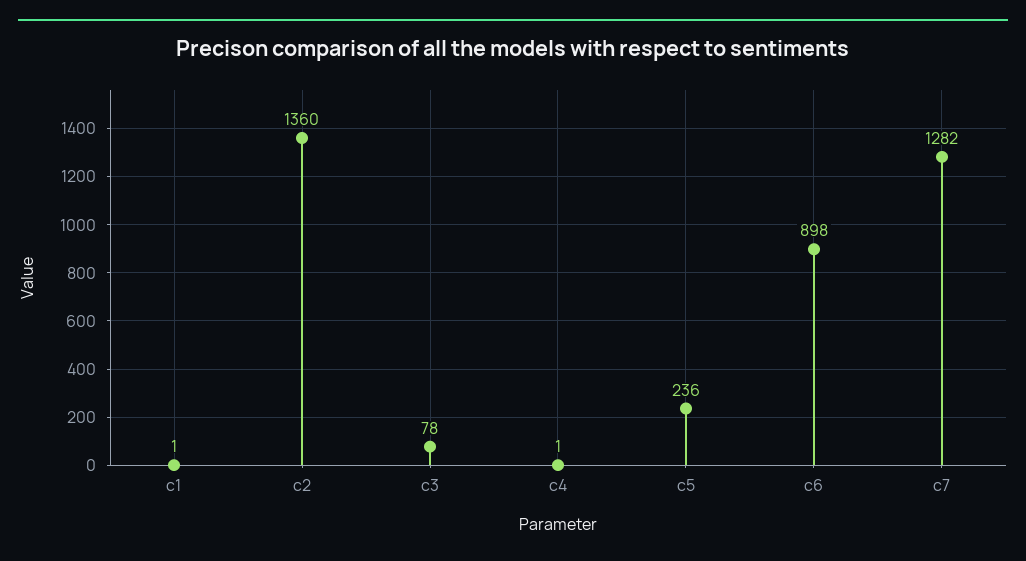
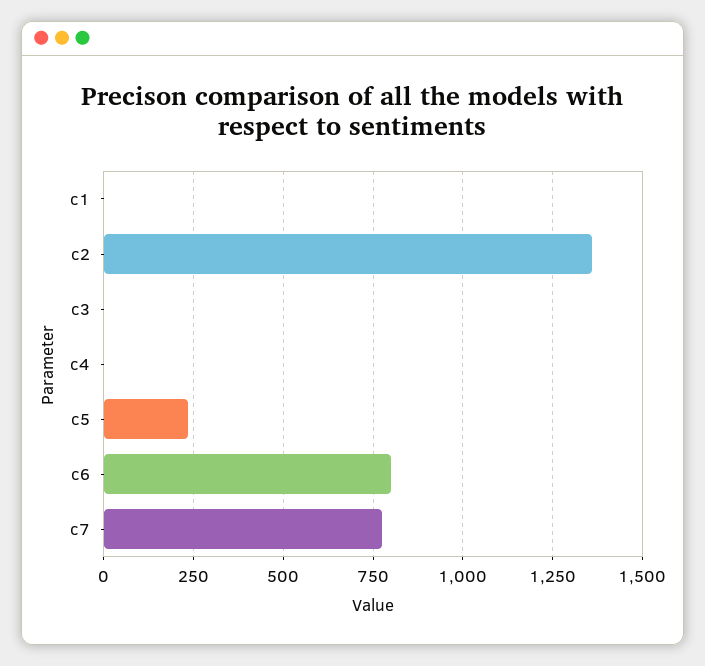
c3: 78 -> 0
c6: 898 -> 800
c7: 1282 -> 775

